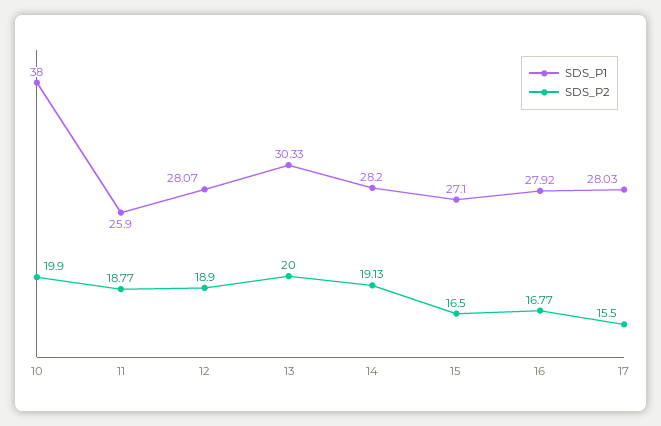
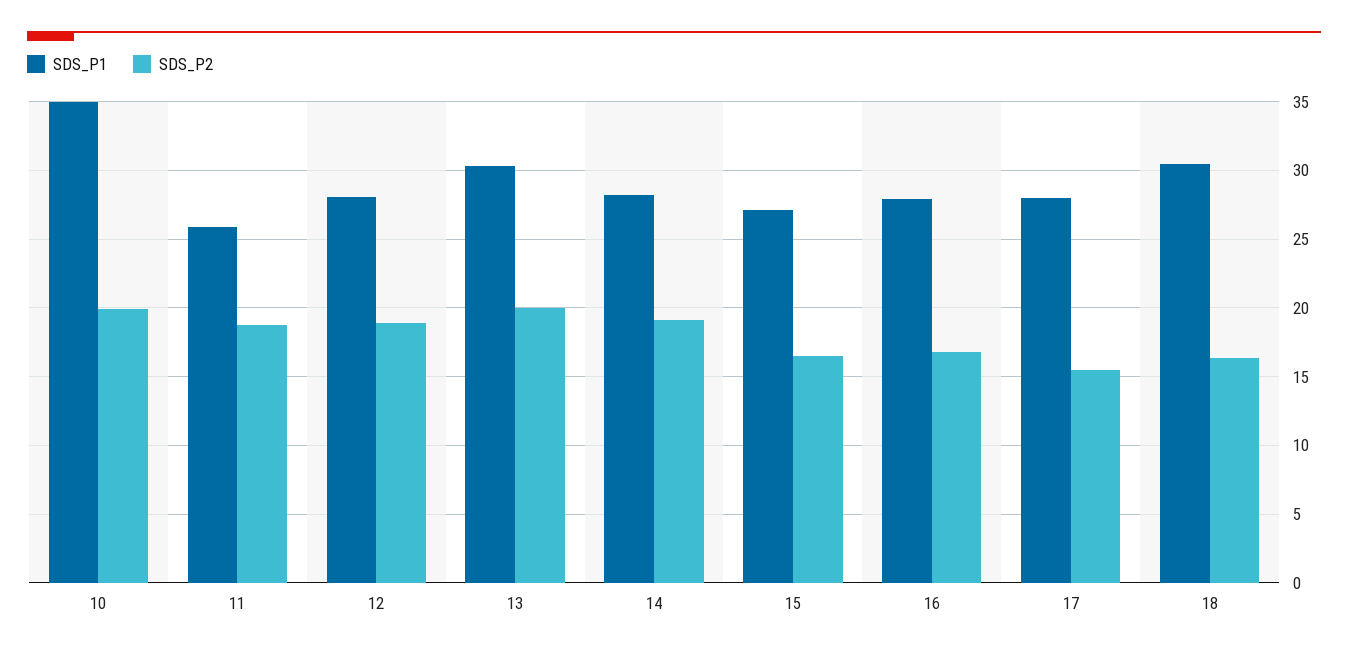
SDS_P1, 10: 38 -> 35
SDS_P1, 18: none -> 30.5
SDS_P2, 18: none -> 16.5

